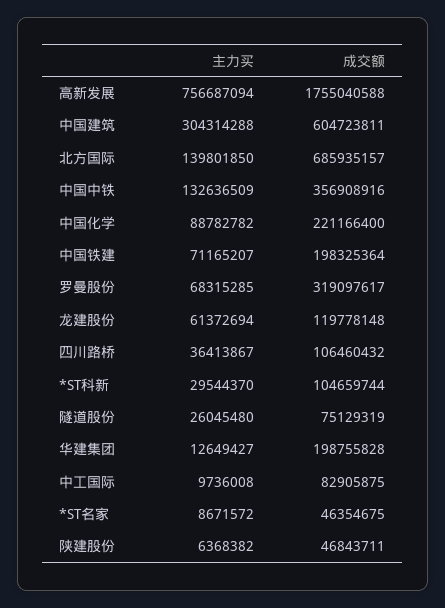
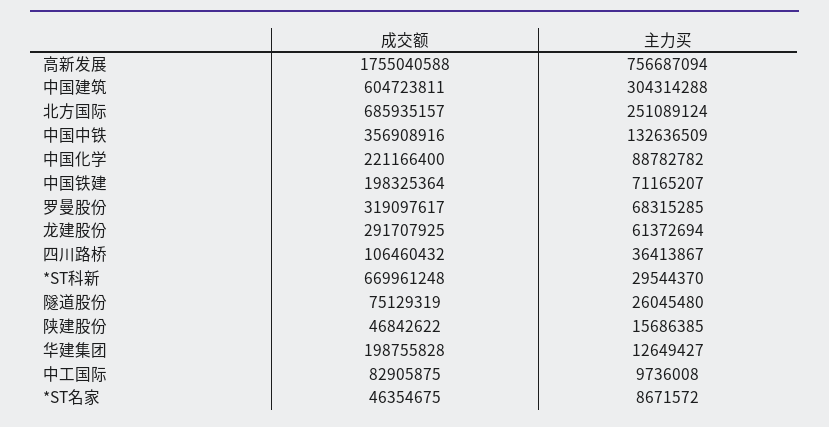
主力买, 北方国际: 139801850 -> 251089124
成交额, 龙建股份: 119778148 -> 291707925
成交额, *ST科新: 104659744 -> 669961248
主力买, 陕建股份: 6368382 -> 15686385
成交额, 陕建股份: 46843711 -> 46842622

